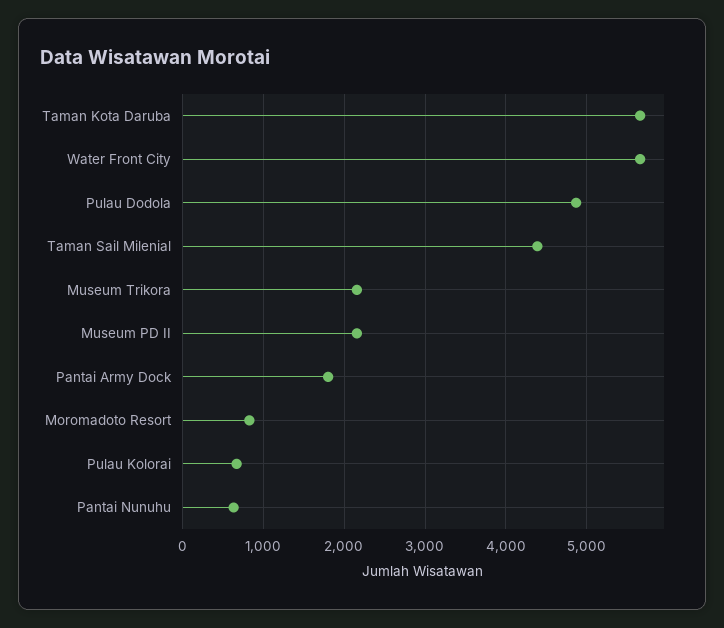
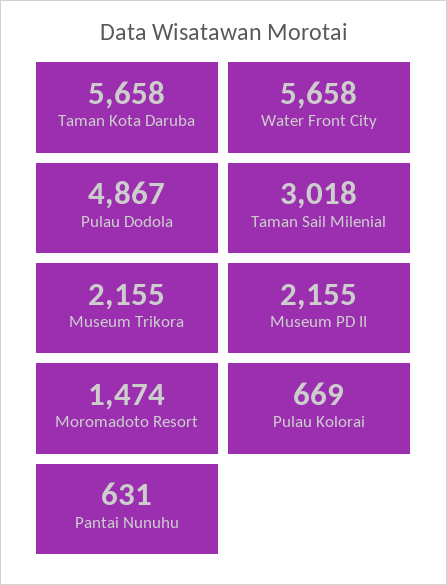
Taman Sail Milenial: 4400 -> 3018
Pantai Army Dock: 1800 -> none
Moromadoto Resort: 800 -> 1474

